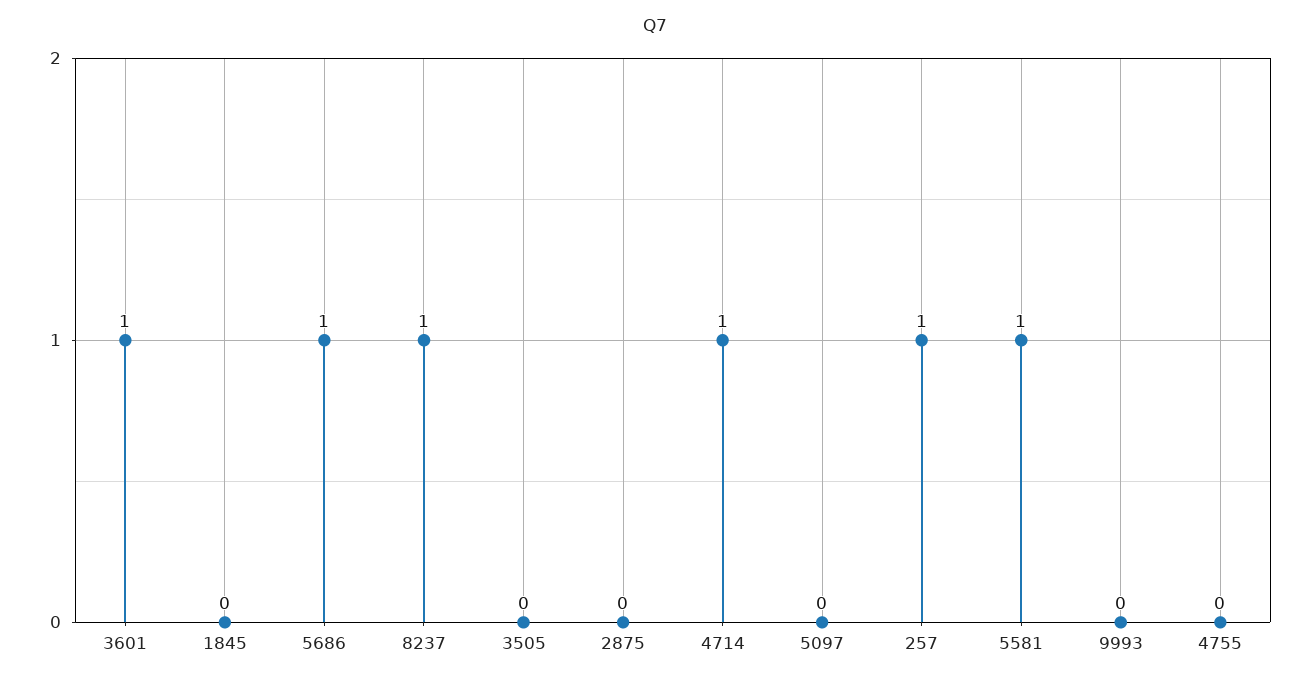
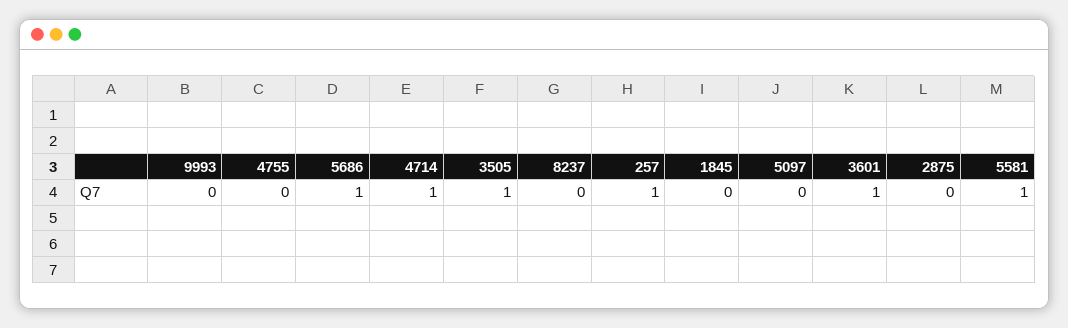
8237: 1 -> 0
3505: 0 -> 1

